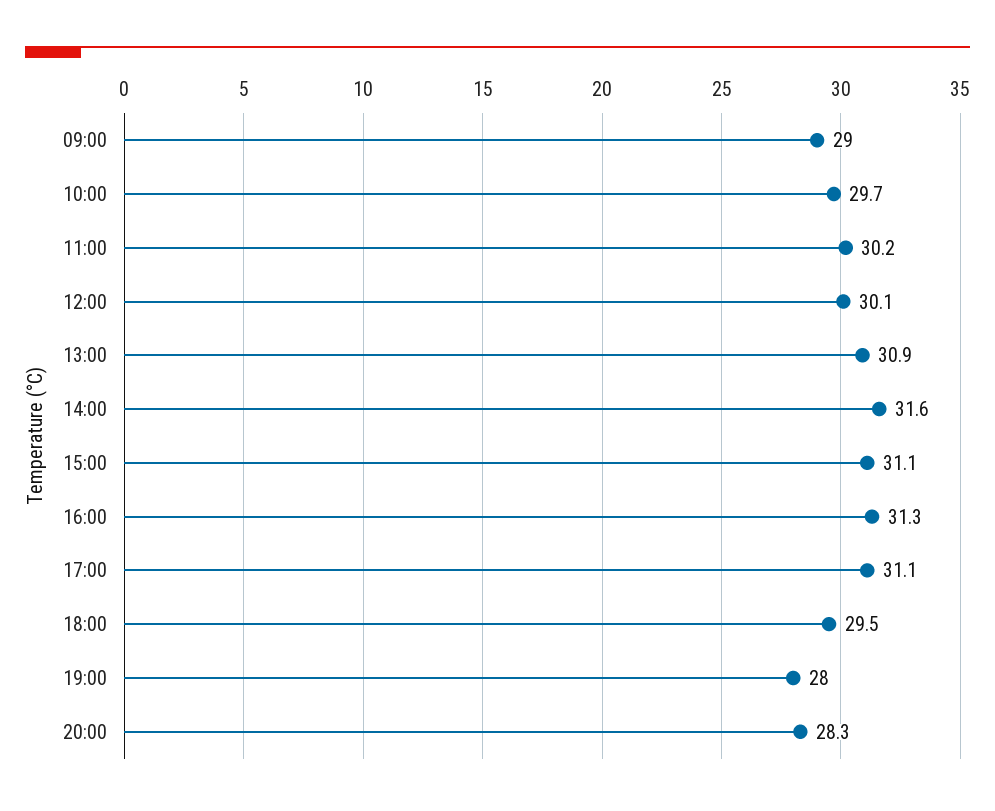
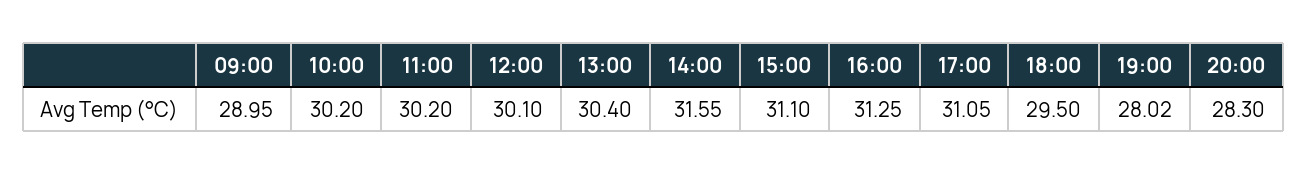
10:00: 29.7 -> 30.2
13:00: 30.9 -> 30.4

